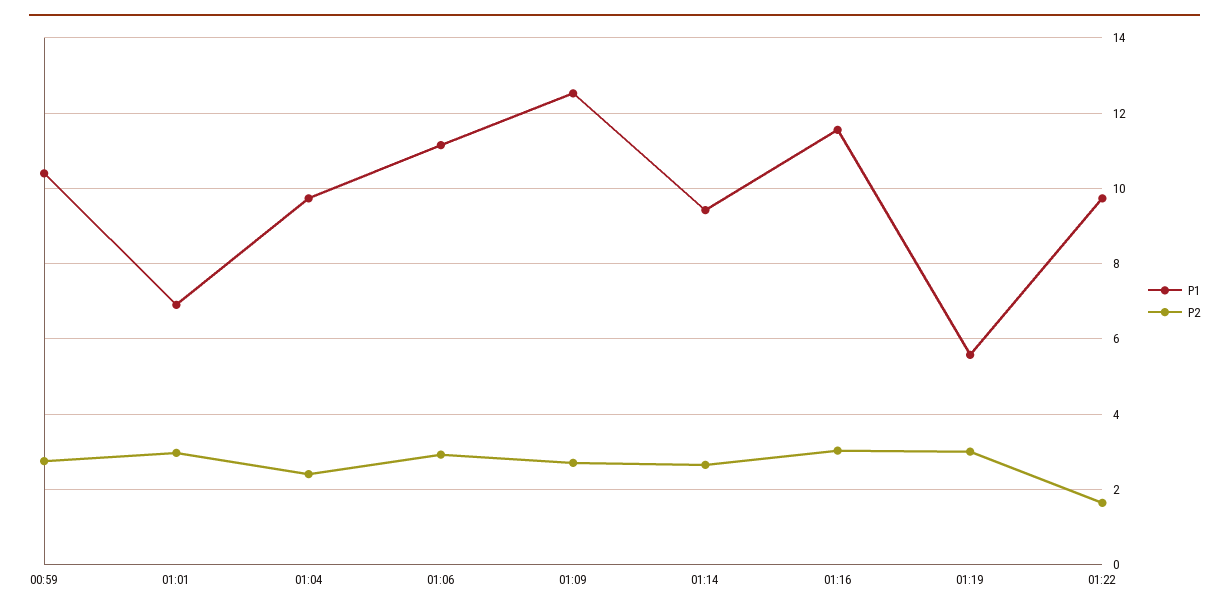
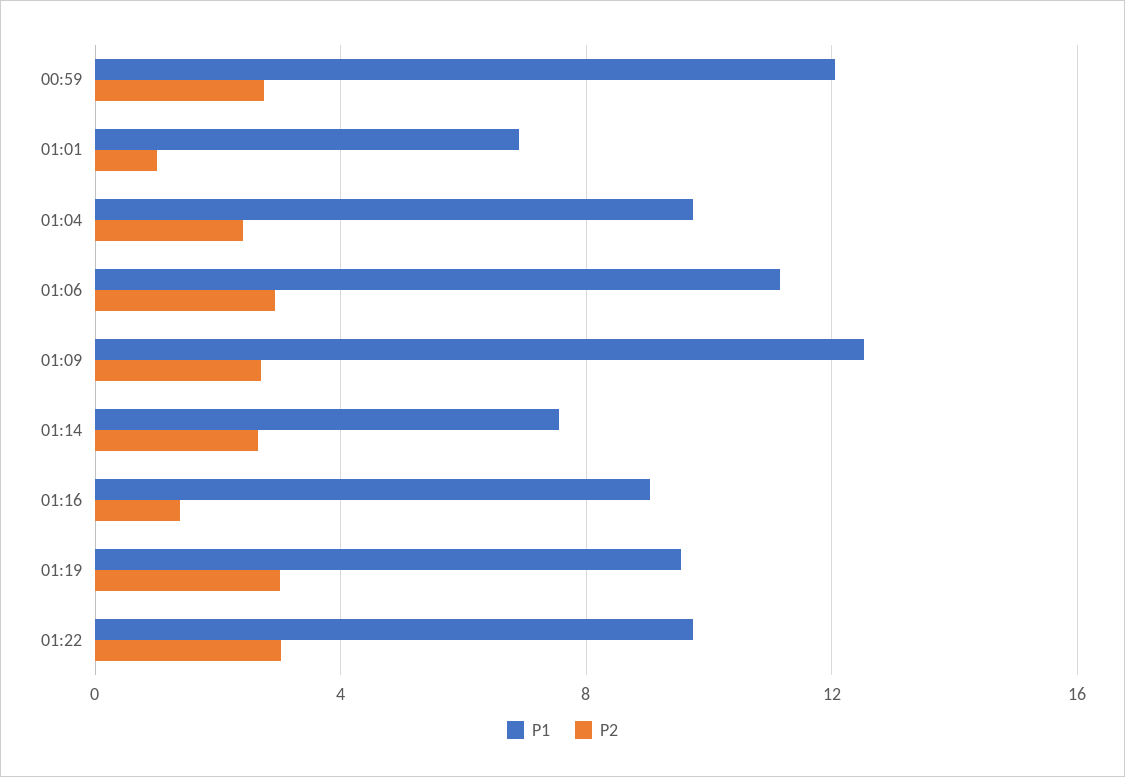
P1, 00:59: 10.4 -> 12
P2, 01:01: 3 -> 1
P1, 01:14: 9.4 -> 7.5
P1, 01:16: 11.6 -> 9
P2, 01:16: 3 -> 1.5
P1, 01:19: 5.6 -> 9.5
P2, 01:22: 1.6 -> 3

